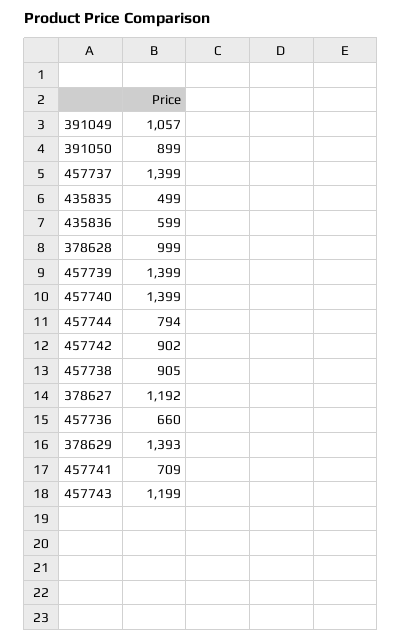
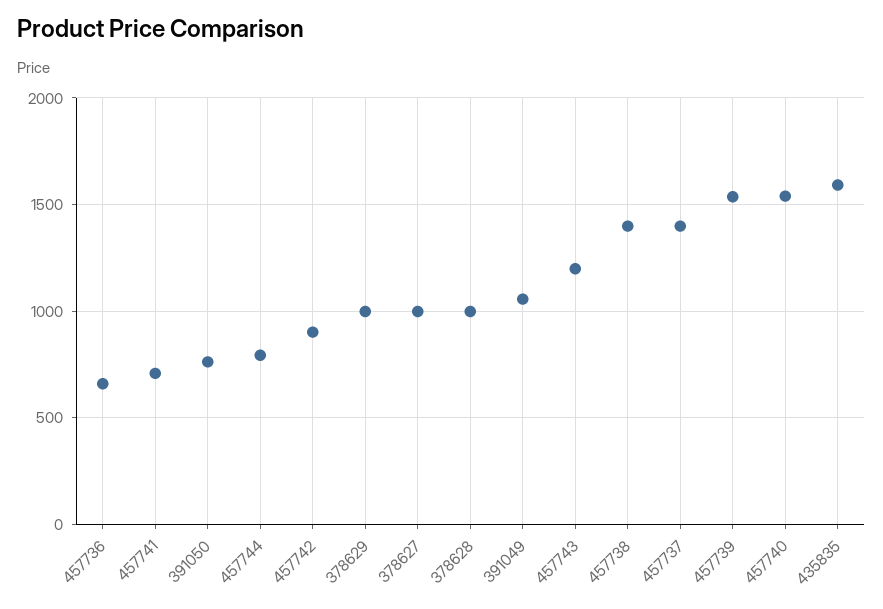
391050: 899 -> 750
435835: 499 -> 1600
435836: 599 -> none
457739: 1399 -> 1550
457740: 1399 -> 1550
457738: 905 -> 1400
378627: 1192 -> 1000
378629: 1393 -> 1000

